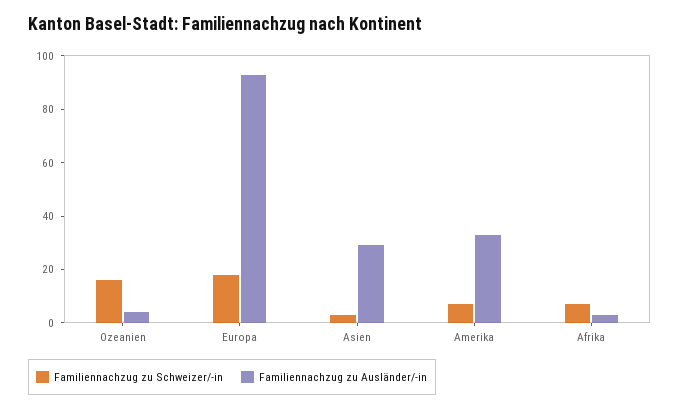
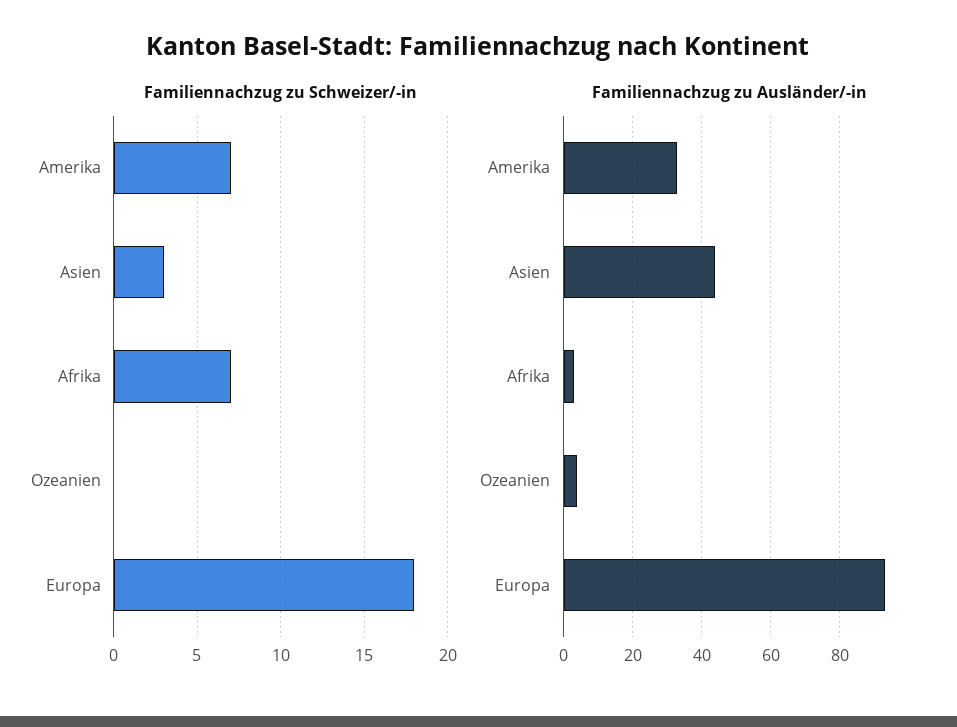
Familiennachzug zu Schweizer/-in, Ozeanien: 15 -> 0
Familiennachzug zu Ausländer/-in, Asien: 30 -> 45

